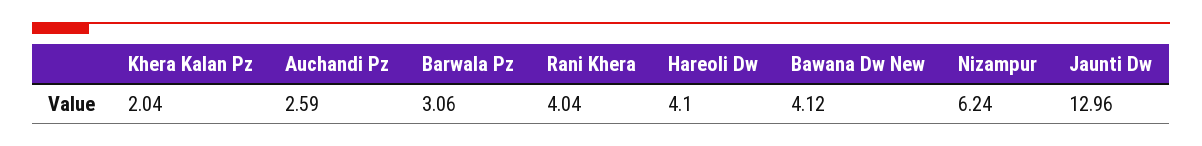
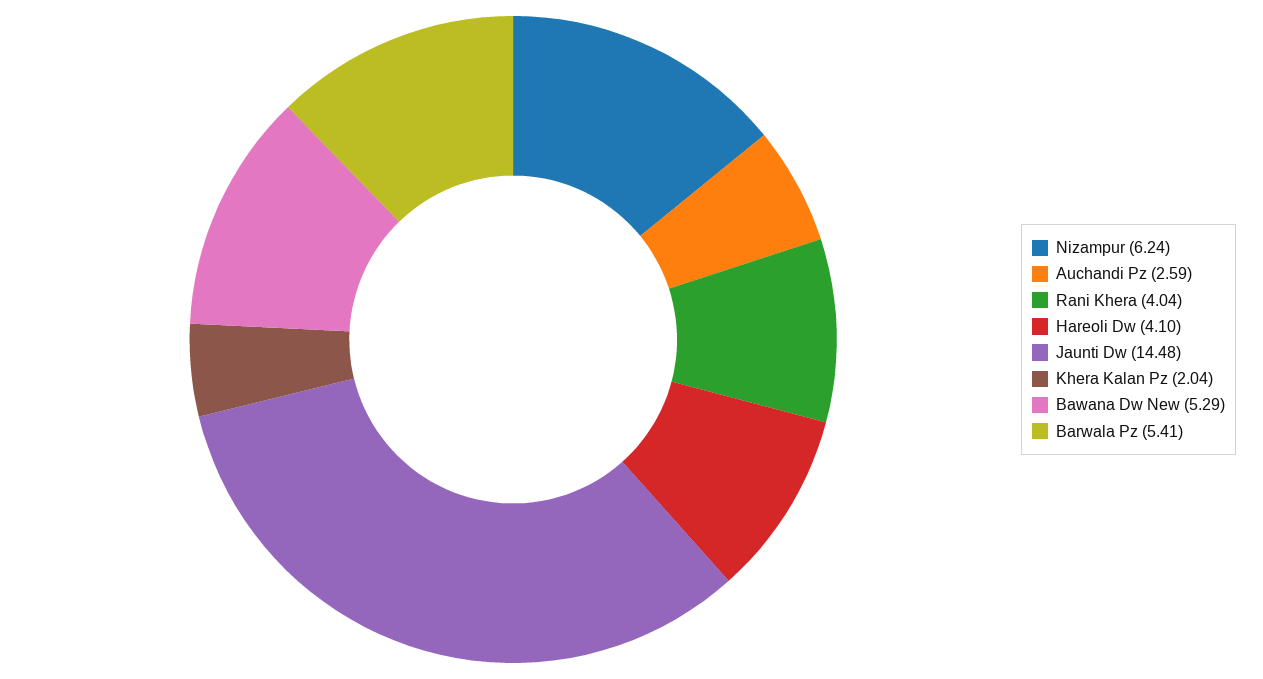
Barwala Pz: 3.06 -> 5.41
Bawana Dw New: 4.12 -> 5.29
Jaunti Dw: 12.96 -> 14.48

